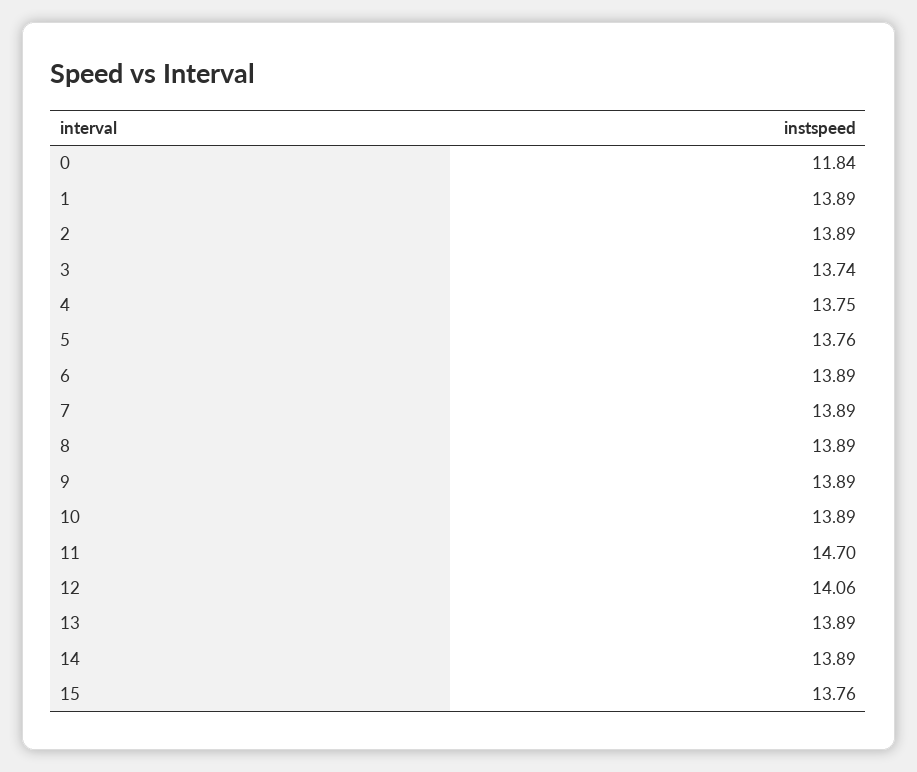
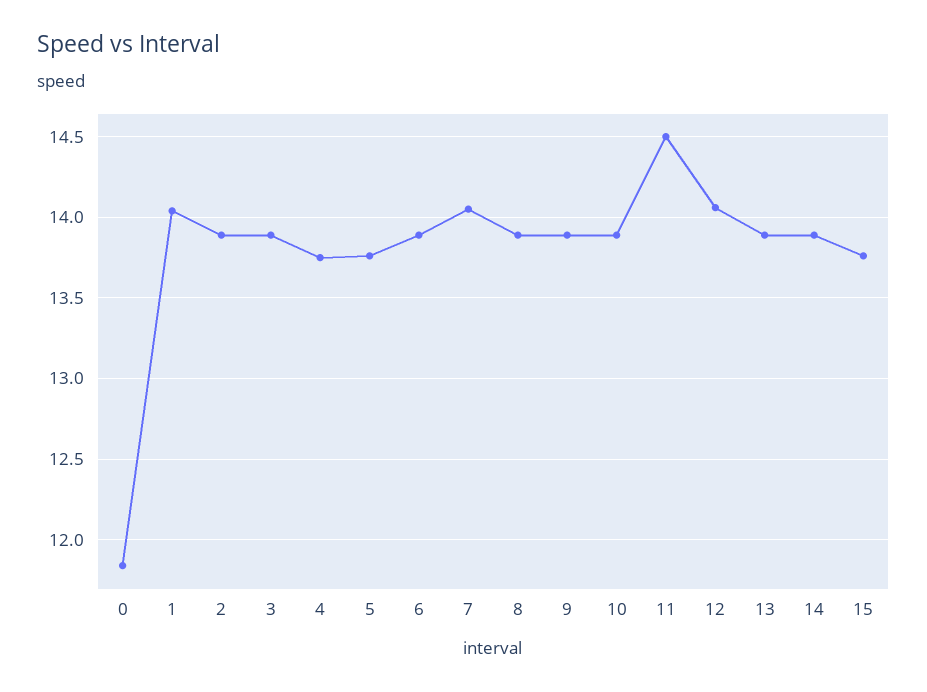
1: 13.89 -> 14.05
3: 13.74 -> 13.9
7: 13.89 -> 14.05
11: 14.7 -> 14.5

